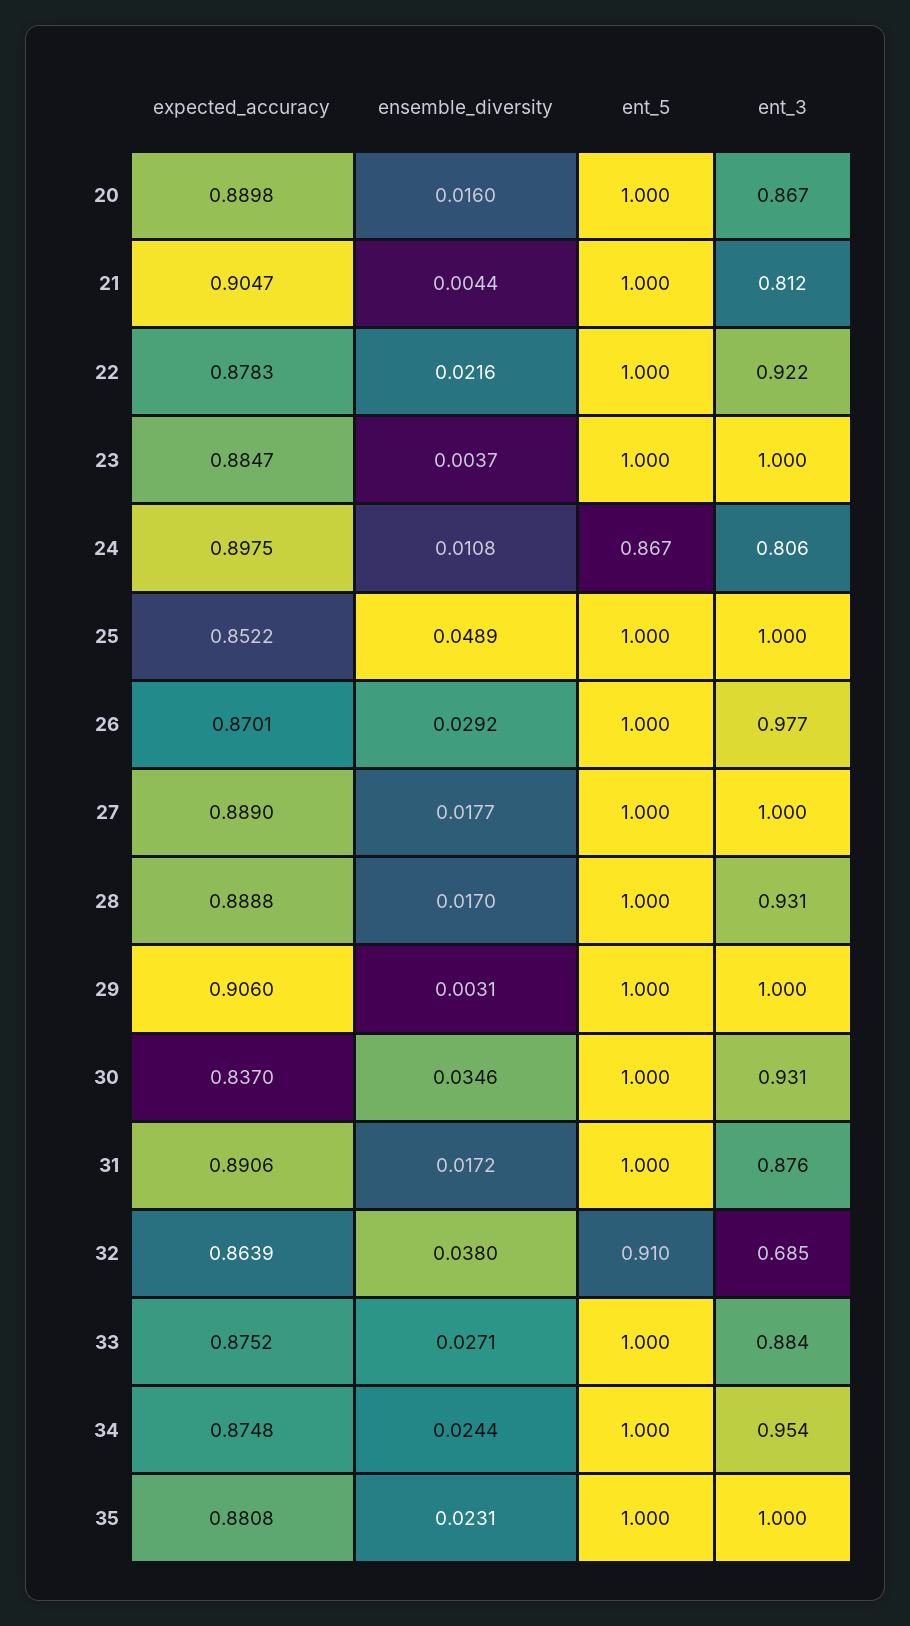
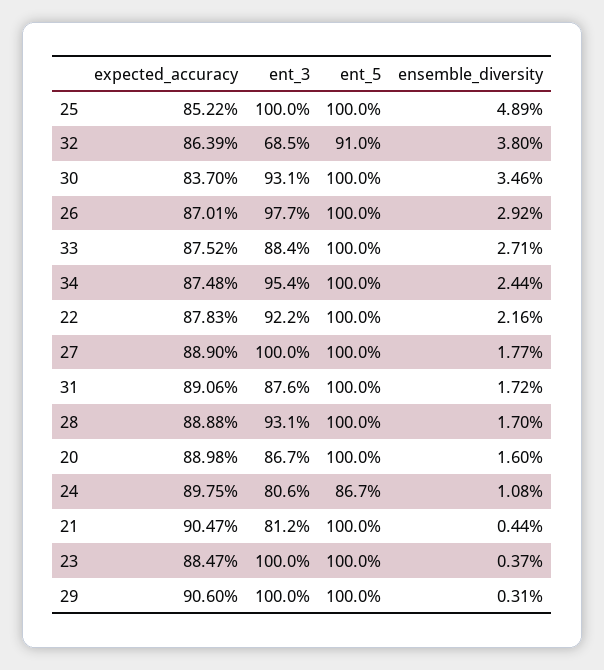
expected_accuracy, 35: 0.8808 -> none
ensemble_diversity, 35: 0.0231 -> none
ent_5, 35: 1 -> none
ent_3, 35: 1 -> none

